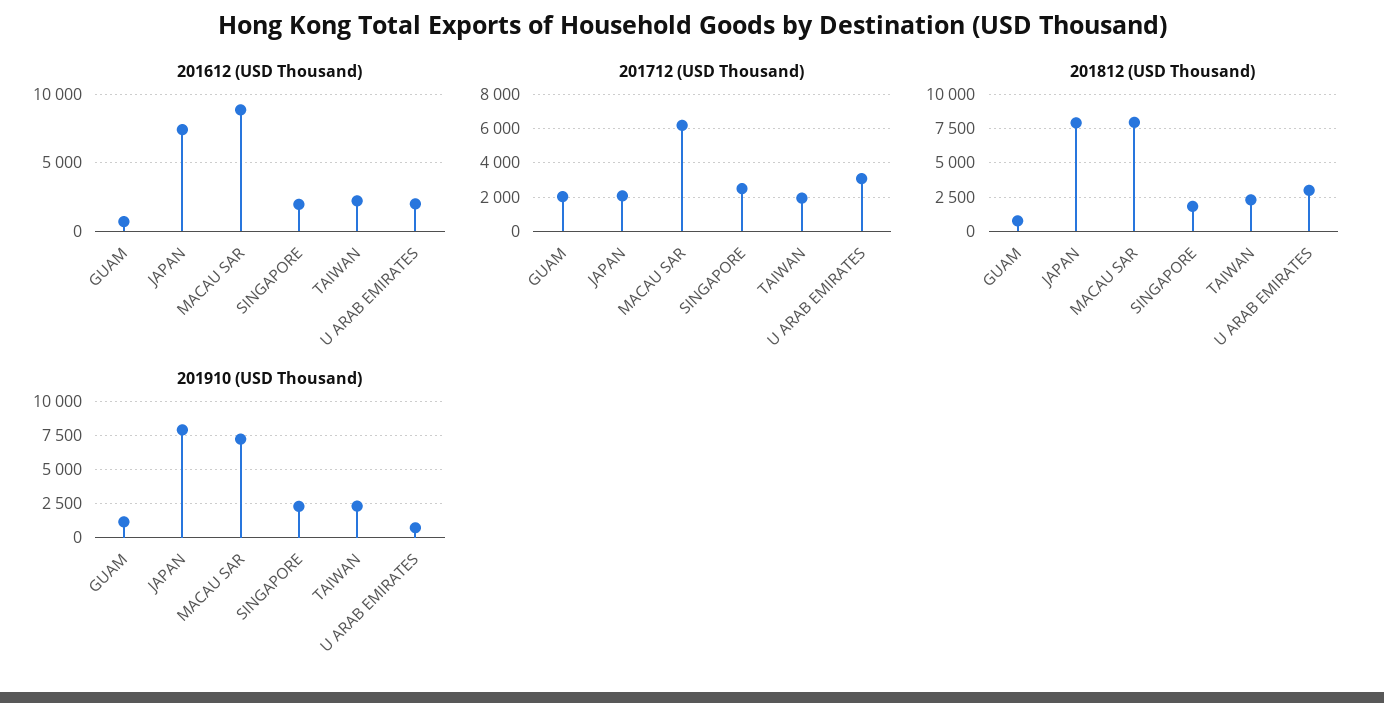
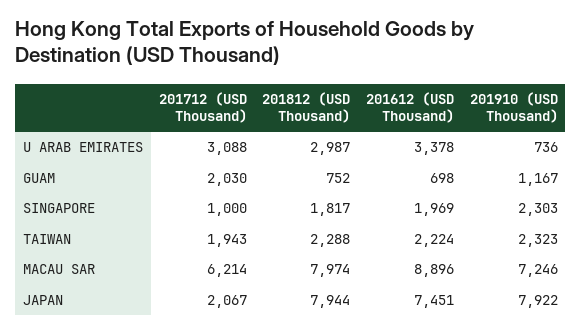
201612 (USD Thousand), U ARAB EMIRATES: 2000 -> 3378
201712 (USD Thousand), SINGAPORE: 2500 -> 1000

